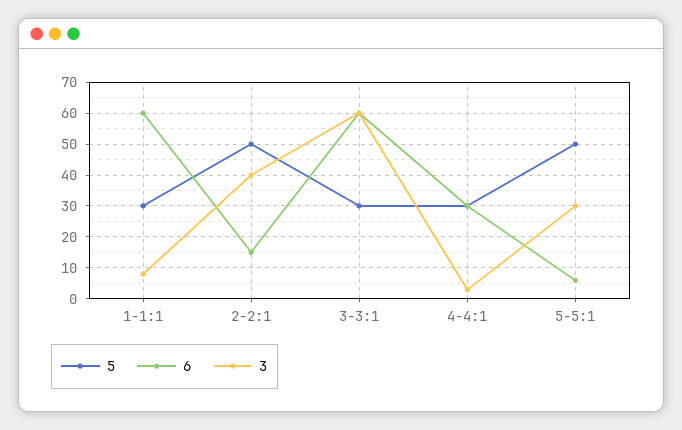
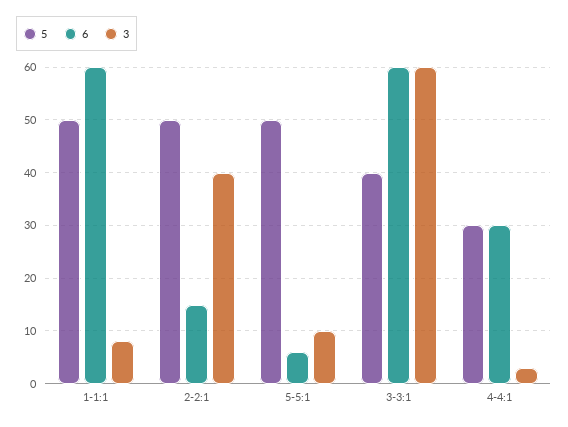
5, 1-1:1: 30 -> 50
5, 3-3:1: 30 -> 40
3, 5-5:1: 30 -> 10

